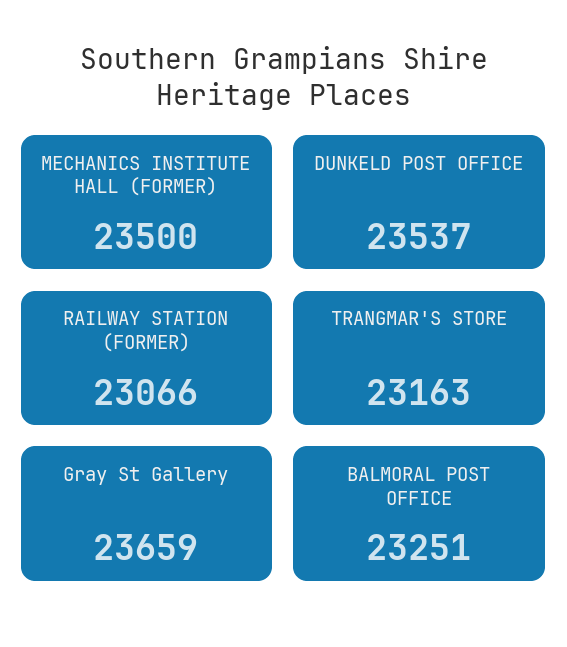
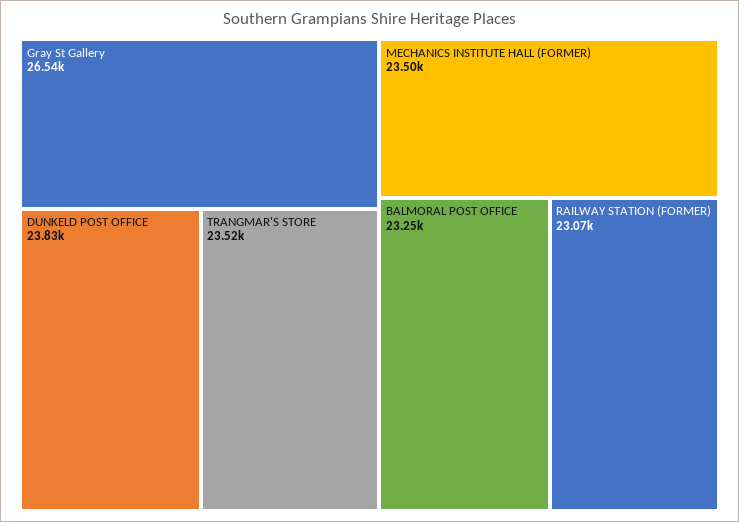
DUNKELD POST OFFICE: 23537 -> 23830
TRANGMAR'S STORE: 23163 -> 23520
Gray St Gallery: 23659 -> 26540

